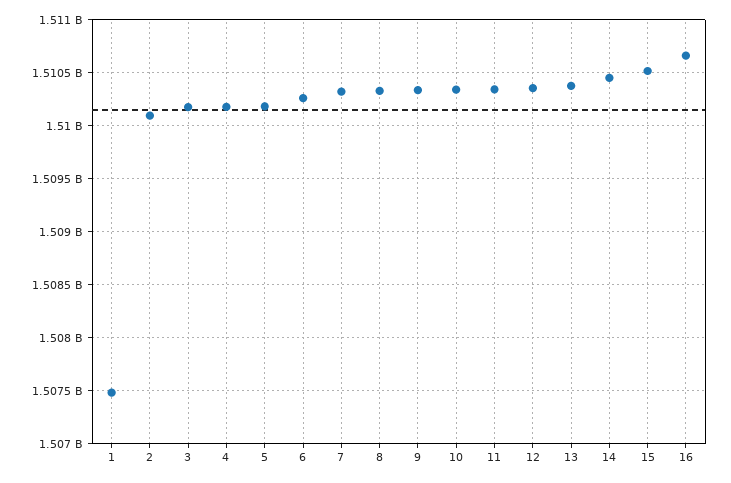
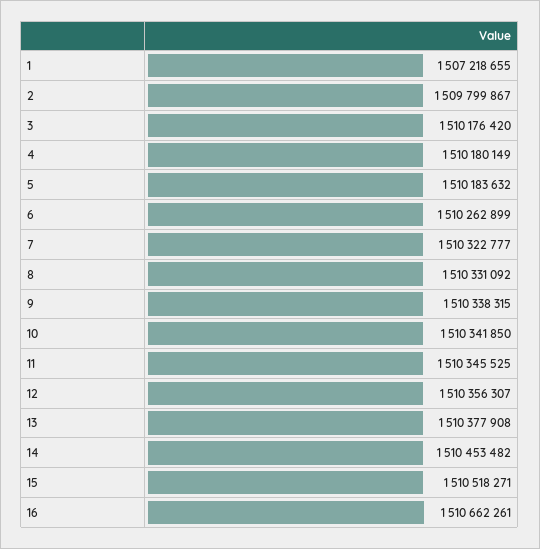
1: 1507500000 -> 1507218655
2: 1510100000 -> 1509799867

